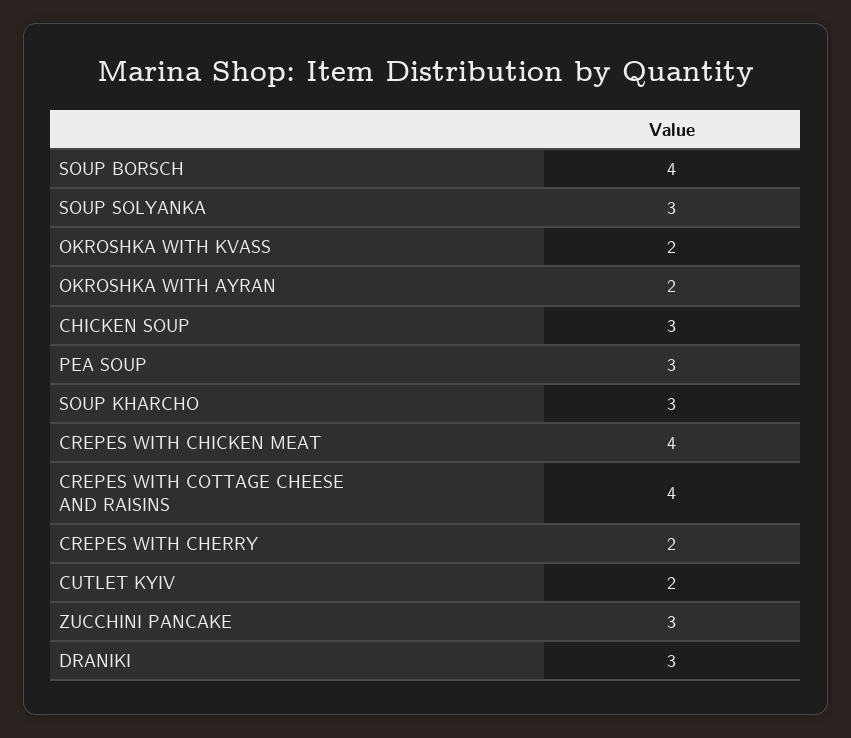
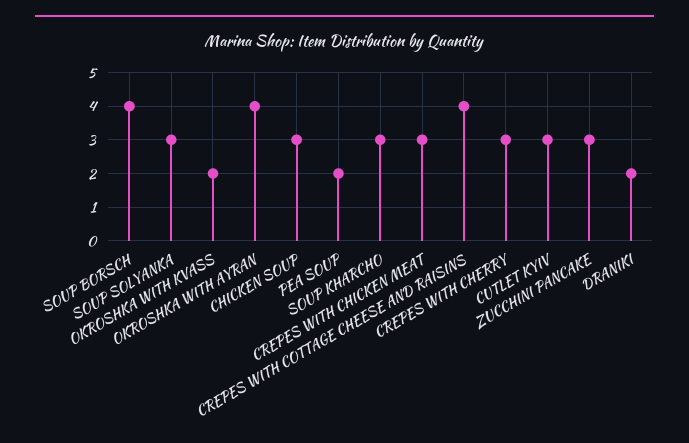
OKROSHKA WITH AYRAN: 2 -> 4
PEA SOUP: 3 -> 2
CREPES WITH CHICKEN MEAT: 4 -> 3
CREPES WITH CHERRY: 2 -> 3
CUTLET KYIV: 2 -> 3
DRANIKI: 3 -> 2

